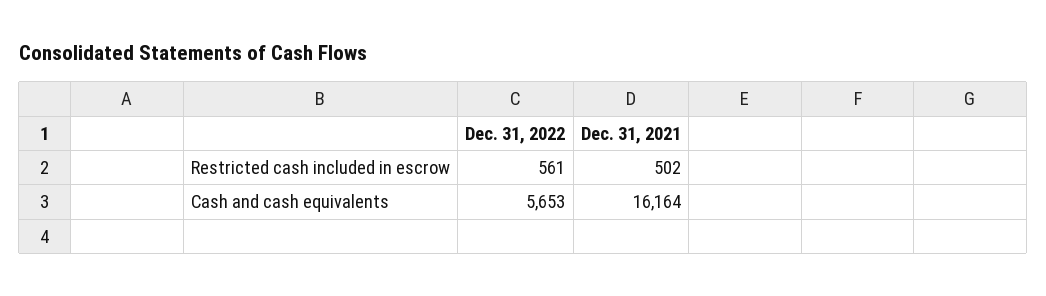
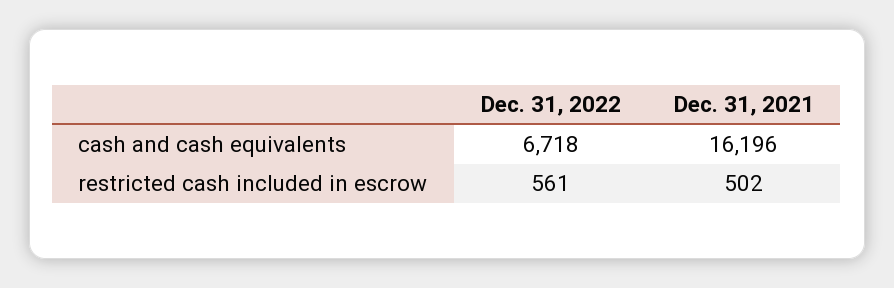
Dec. 31, 2022, Cash and cash equivalents: 5653 -> 6718
Dec. 31, 2021, Cash and cash equivalents: 16164 -> 16196

